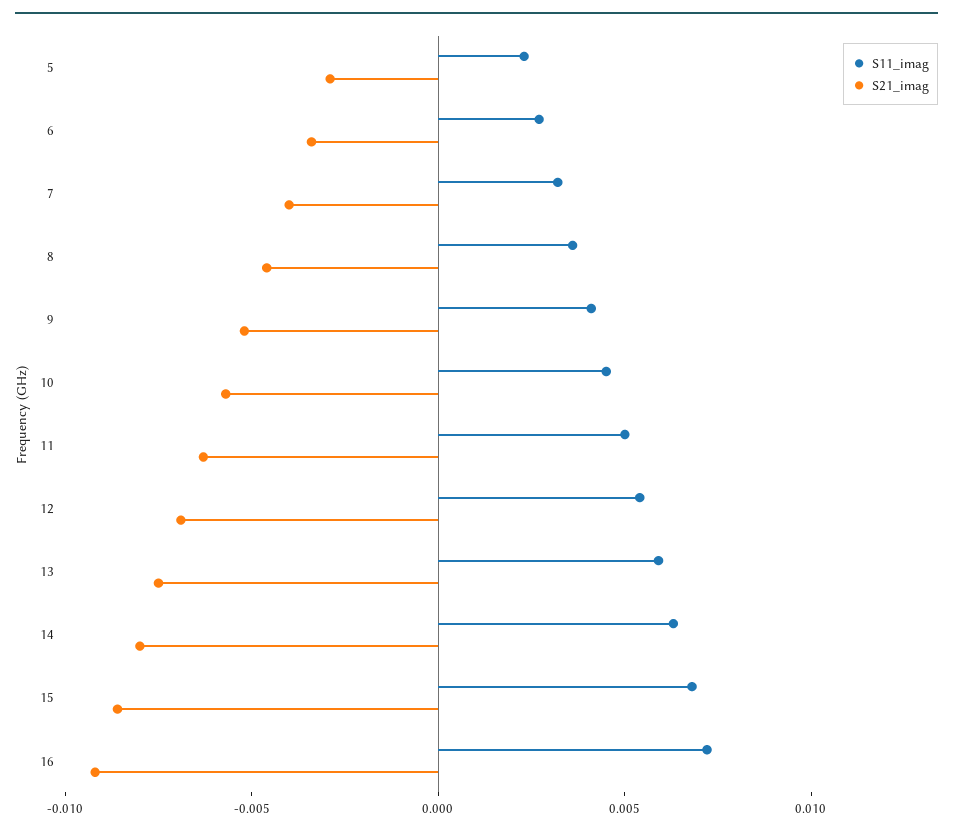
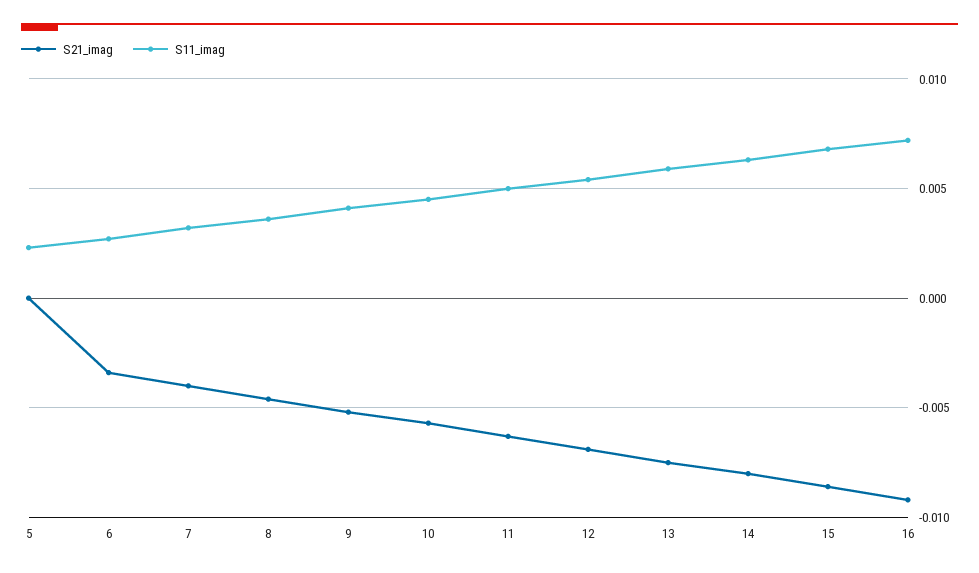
S21_imag, 5: -0.003 -> 0

